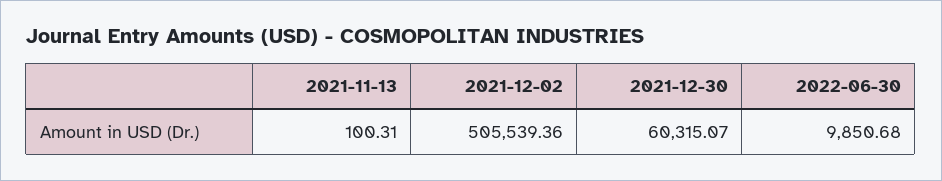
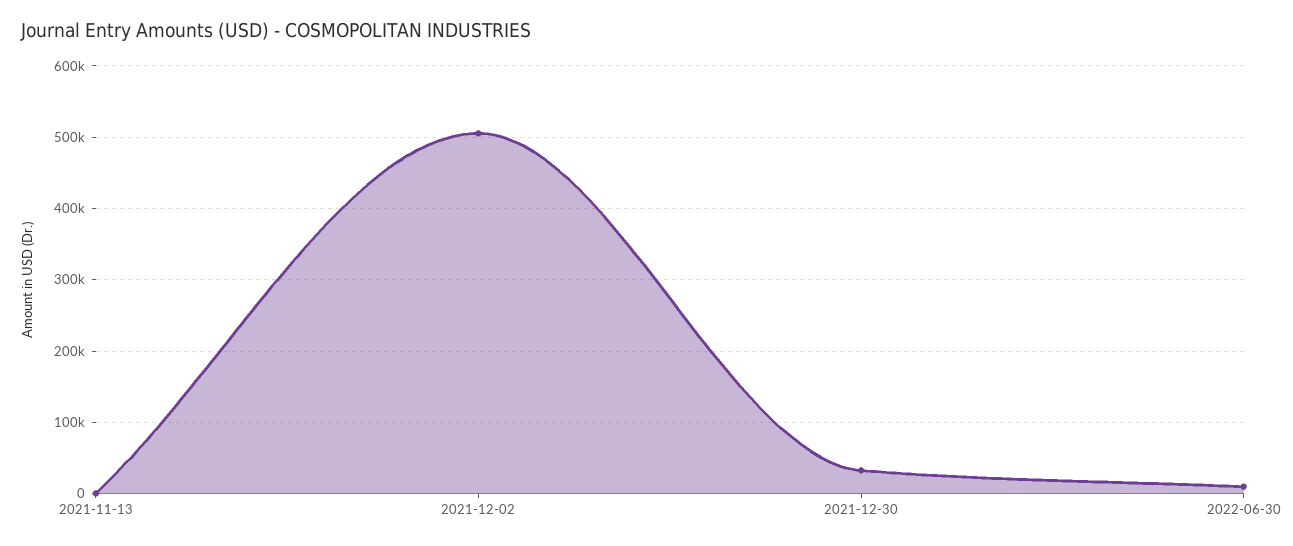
2021-12-30: 60315.07 -> 30000

